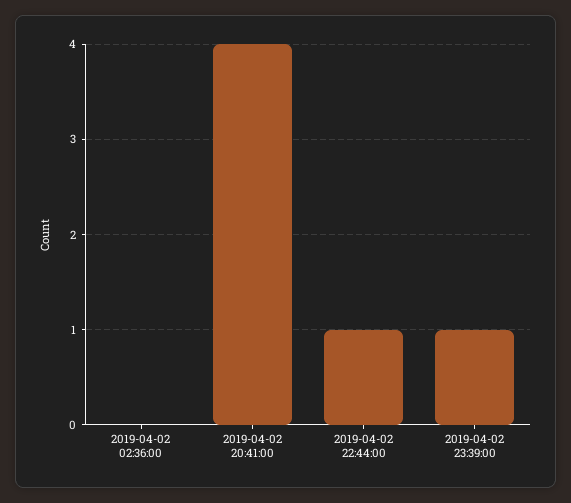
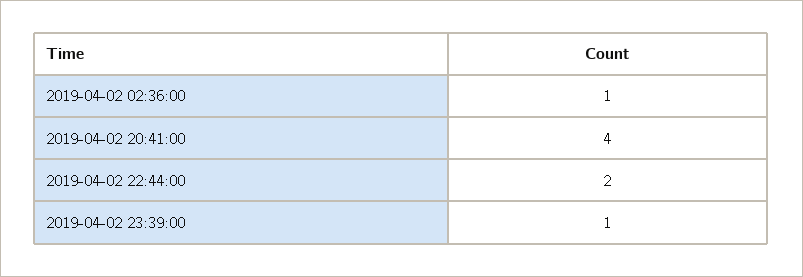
2019-04-02 02:36:00: 0 -> 1
2019-04-02 22:44:00: 1 -> 2

